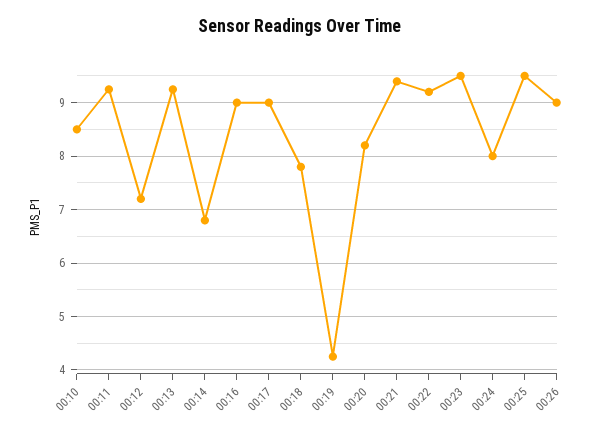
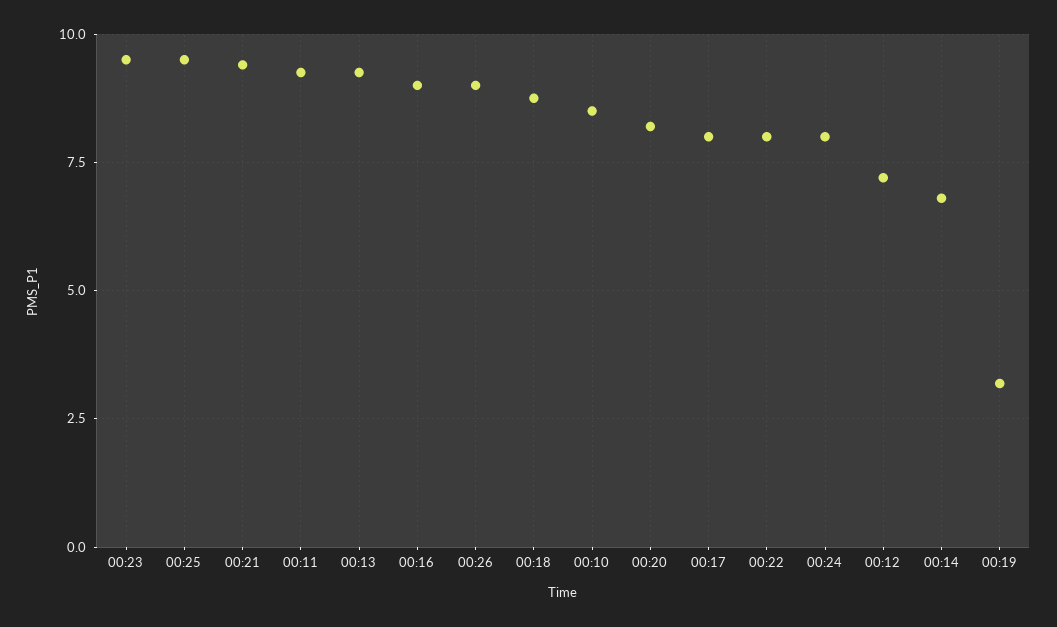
00:17: 9 -> 8
00:18: 7.8 -> 8.75
00:19: 4.2 -> 3.25
00:22: 9.2 -> 8

